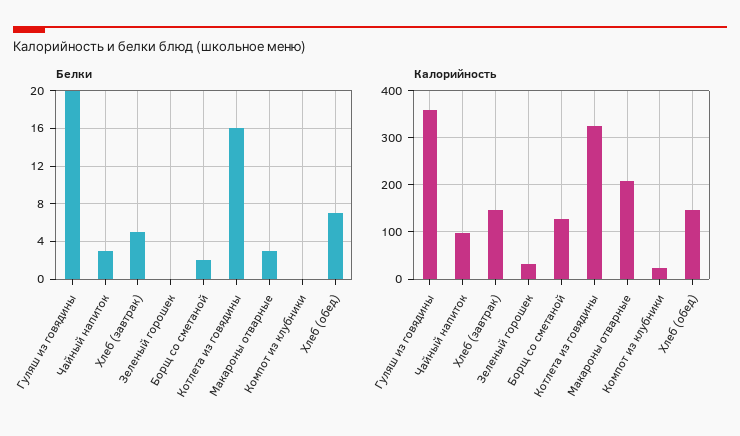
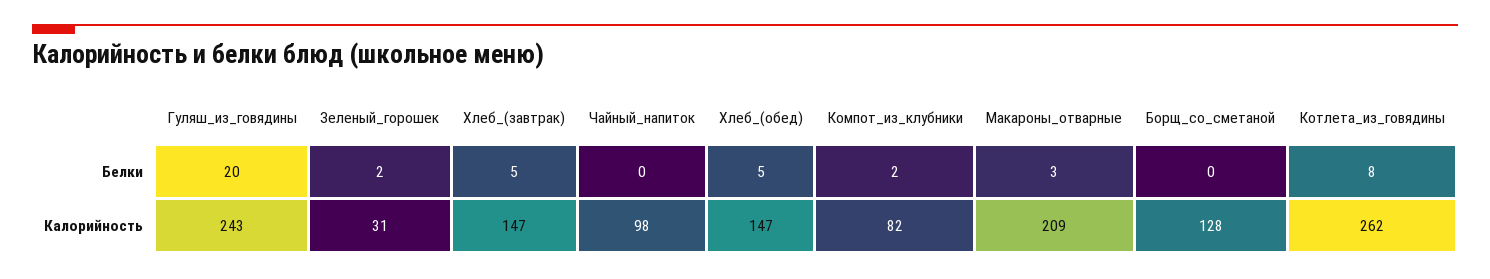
Белки, Чайный напиток: 3 -> 0
Белки, Зеленый горошек: 0 -> 2
Белки, Борщ со сметаной: 2 -> 0
Белки, Котлета из говядины: 16 -> 8
Белки, Компот из клубники: 0 -> 2
Белки, Хлеб (обед): 7 -> 5
Калорийность, Гуляш из говядины: 360 -> 243
Калорийность, Котлета из говядины: 320 -> 262
Калорийность, Компот из клубники: 20 -> 82

